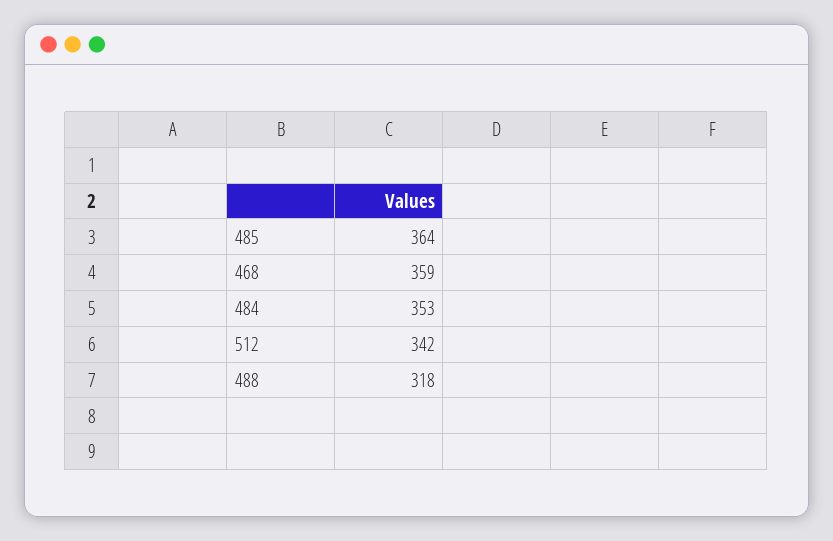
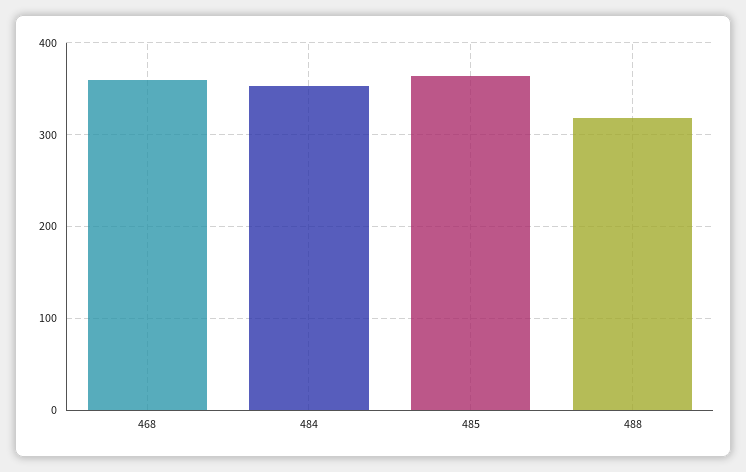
512: 342 -> none

